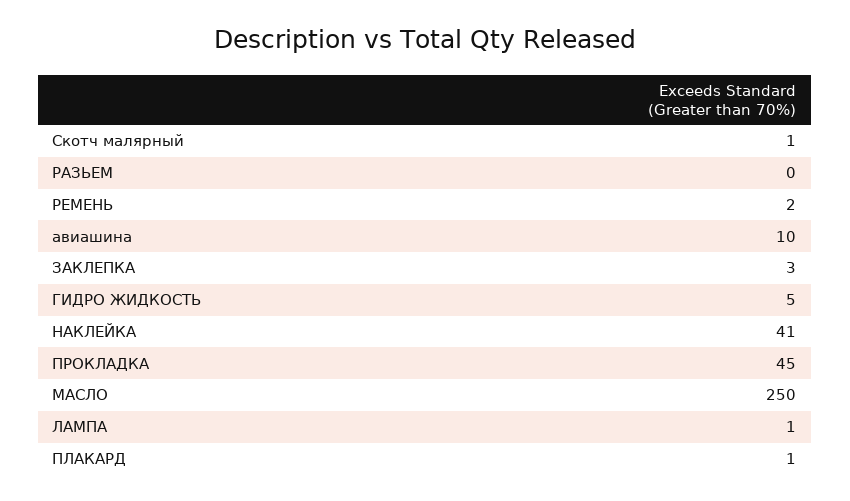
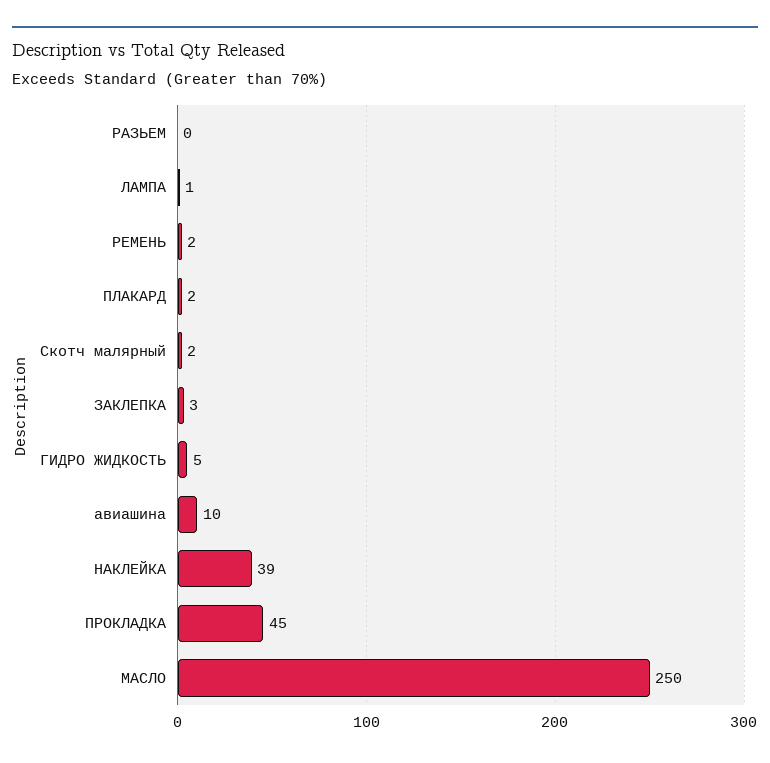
Скотч малярный: 1 -> 2
НАКЛЕЙКА: 41 -> 39
ПЛАКАРД: 1 -> 2

